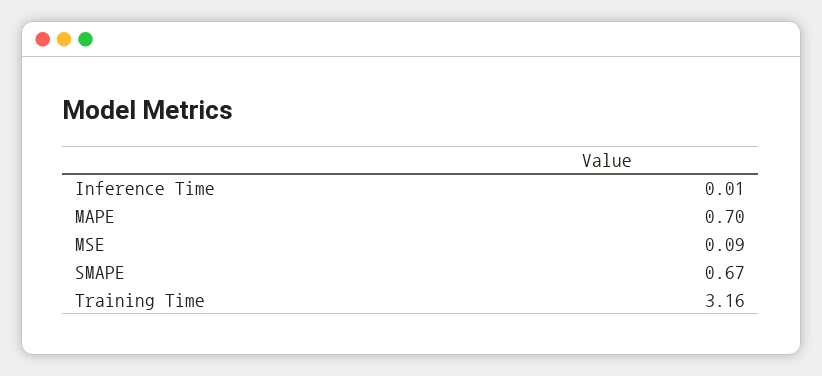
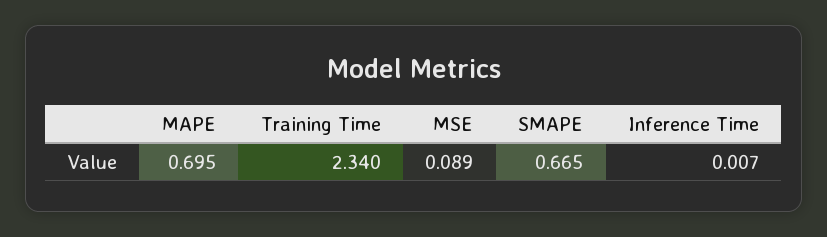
Training Time: 3.16 -> 2.34

